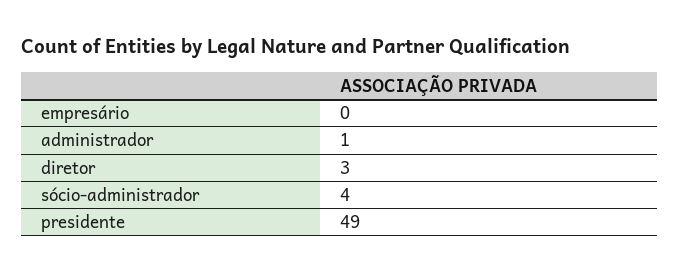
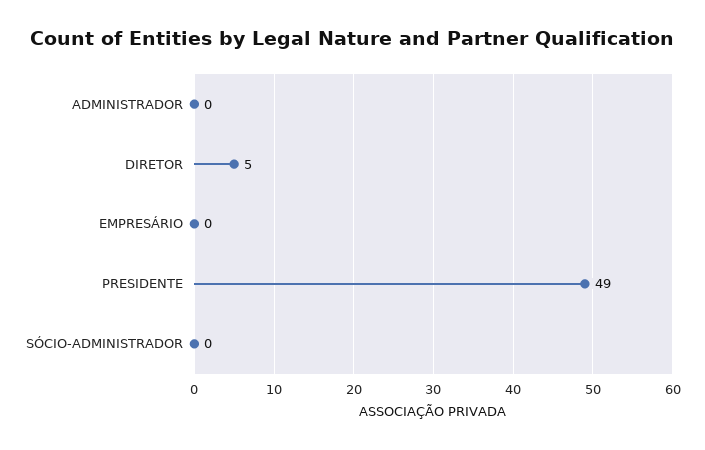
administrador: 1 -> 0
diretor: 3 -> 5
sócio-administrador: 4 -> 0

